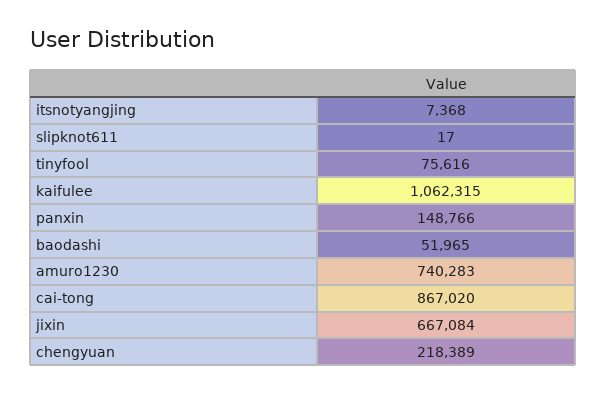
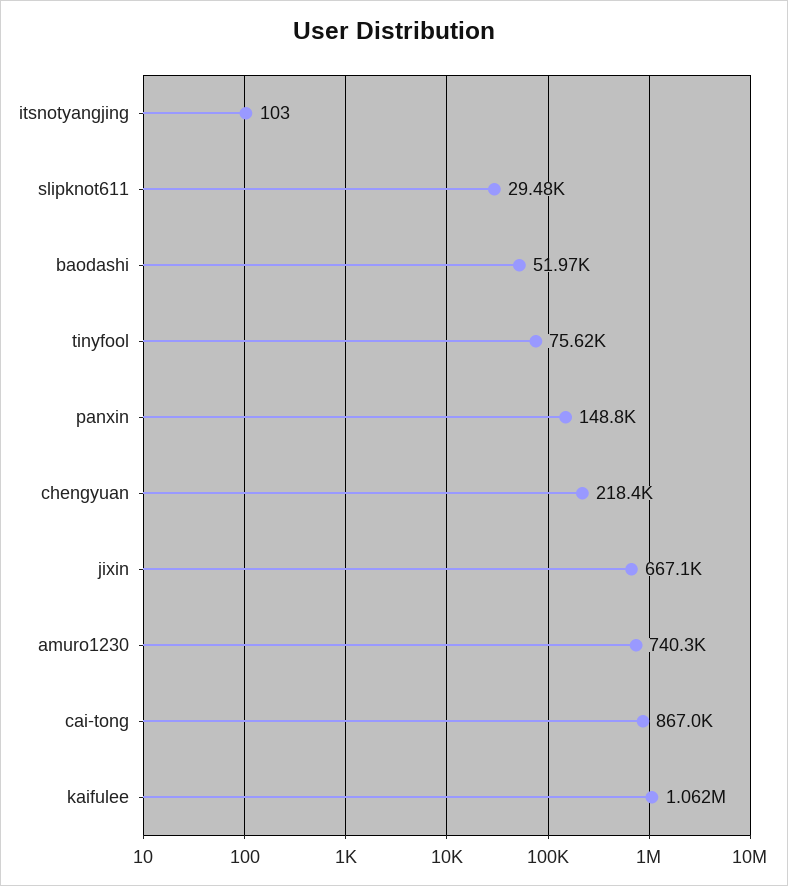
itsnotyangjing: 7368 -> 103
slipknot611: 17 -> 29480

